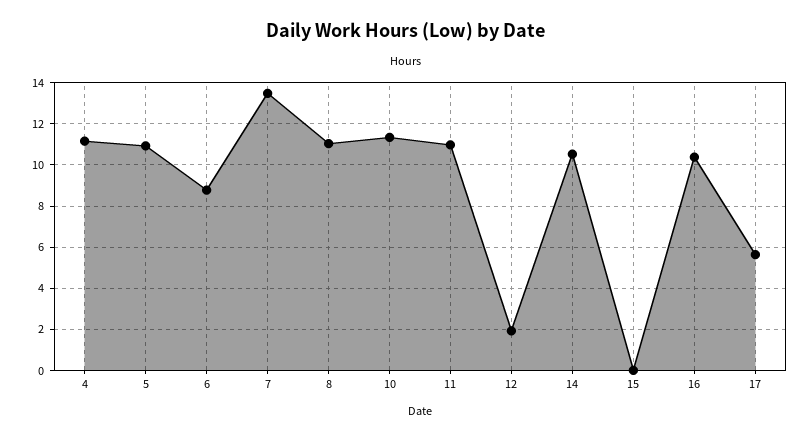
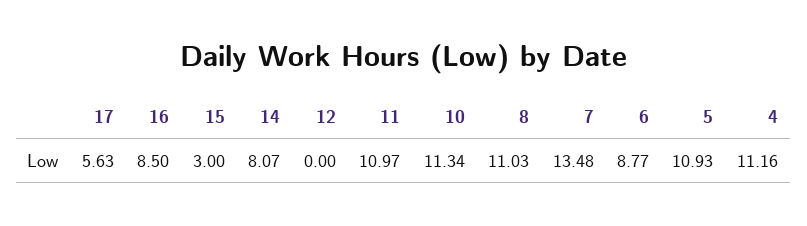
12: 2 -> 0
14: 10.5 -> 8.07
15: 0 -> 3
16: 10.5 -> 8.5

